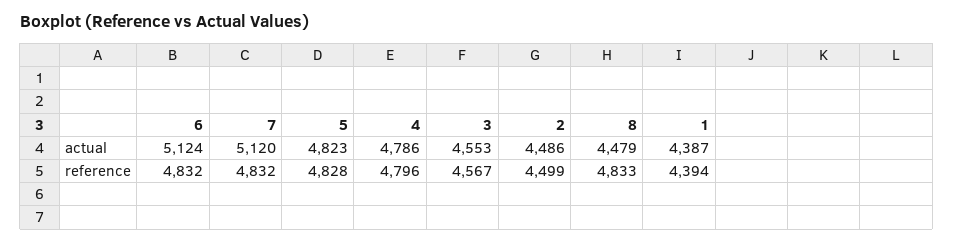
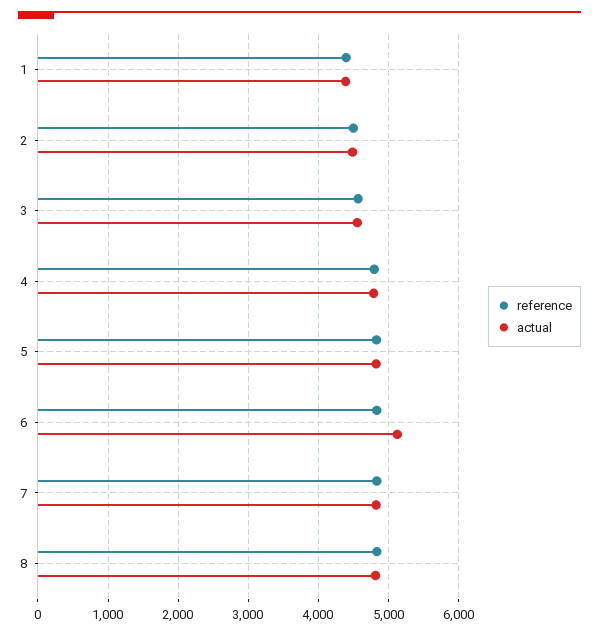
actual, 7: 5120 -> 4800
actual, 8: 4479 -> 4800

